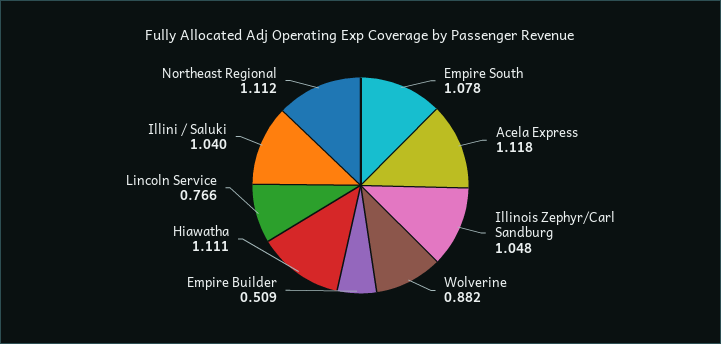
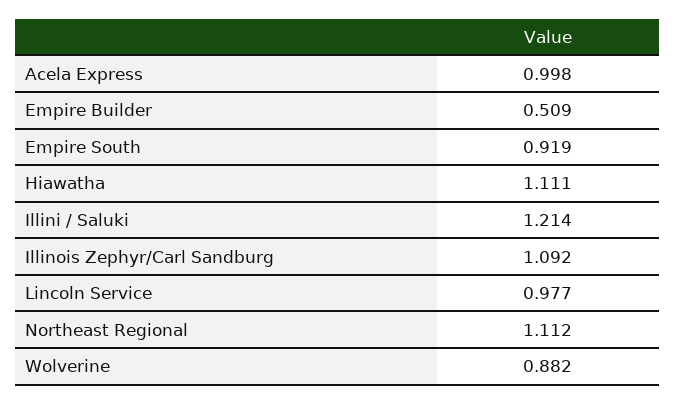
Empire South: 1.078 -> 0.919
Acela Express: 1.118 -> 0.998
Illinois Zephyr/Carl Sandburg: 1.048 -> 1.092
Lincoln Service: 0.766 -> 0.977
Illini / Saluki: 1.04 -> 1.214

